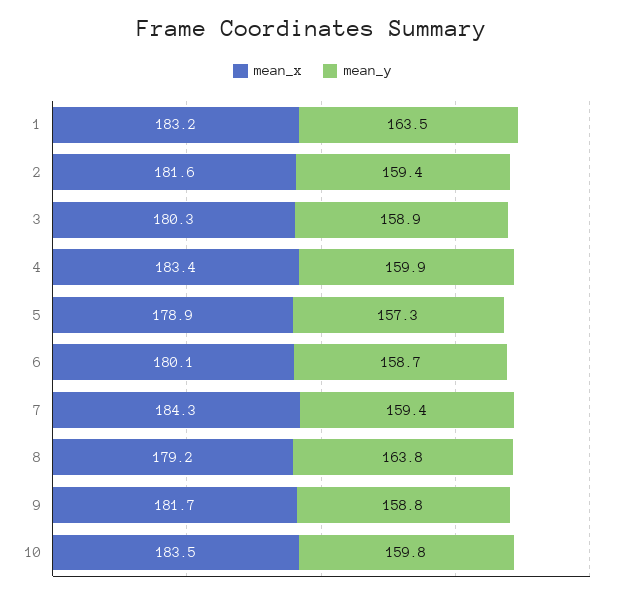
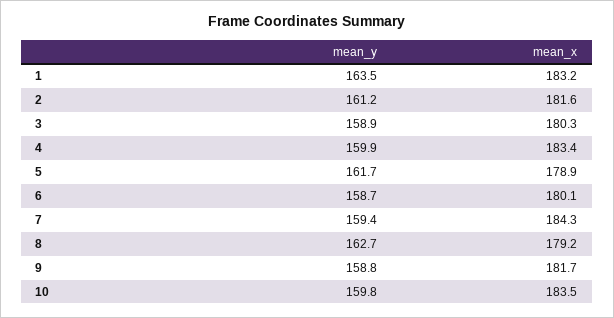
mean_y, 2: 159.4 -> 161.2
mean_y, 5: 157.3 -> 161.7
mean_y, 8: 163.8 -> 162.7

